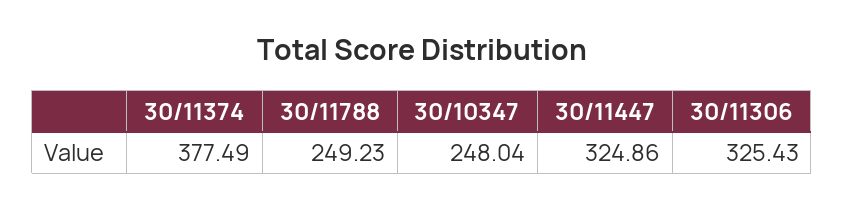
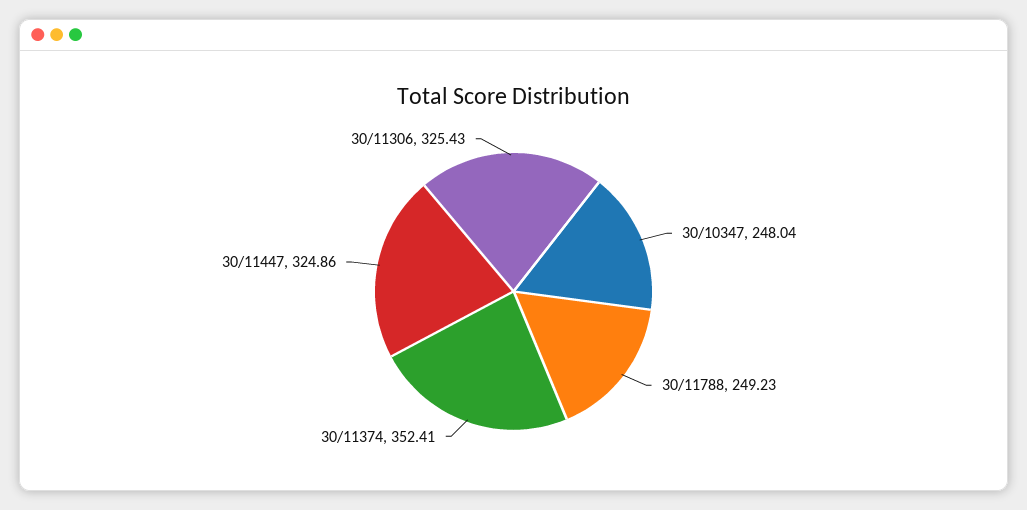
30/11374: 377.49 -> 352.41

